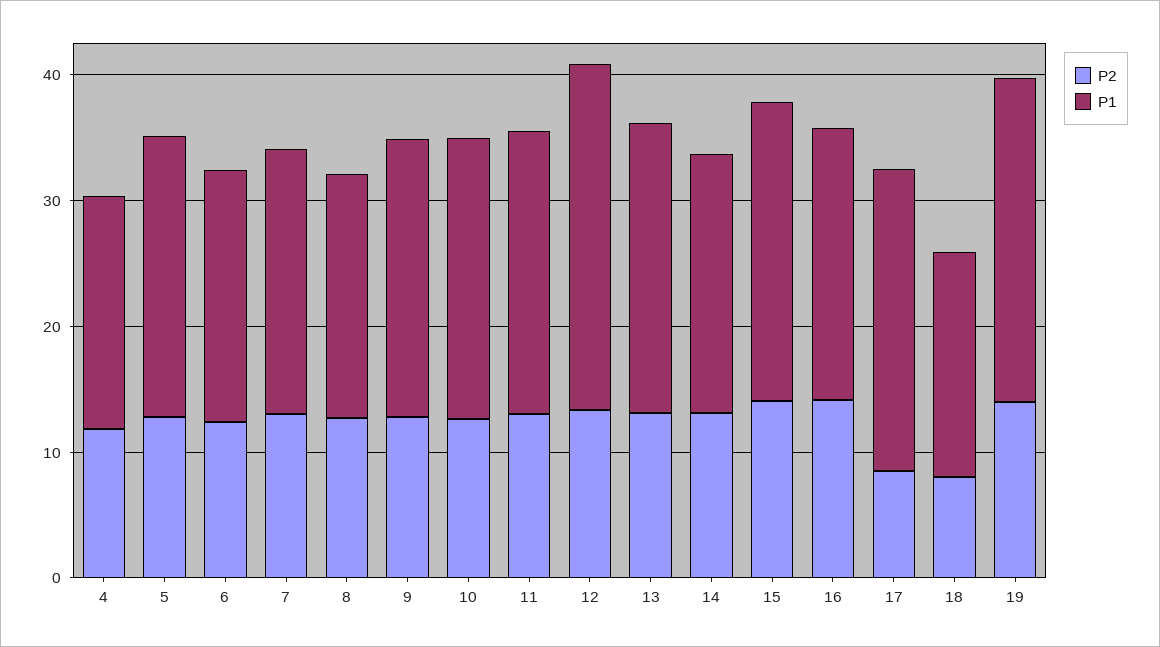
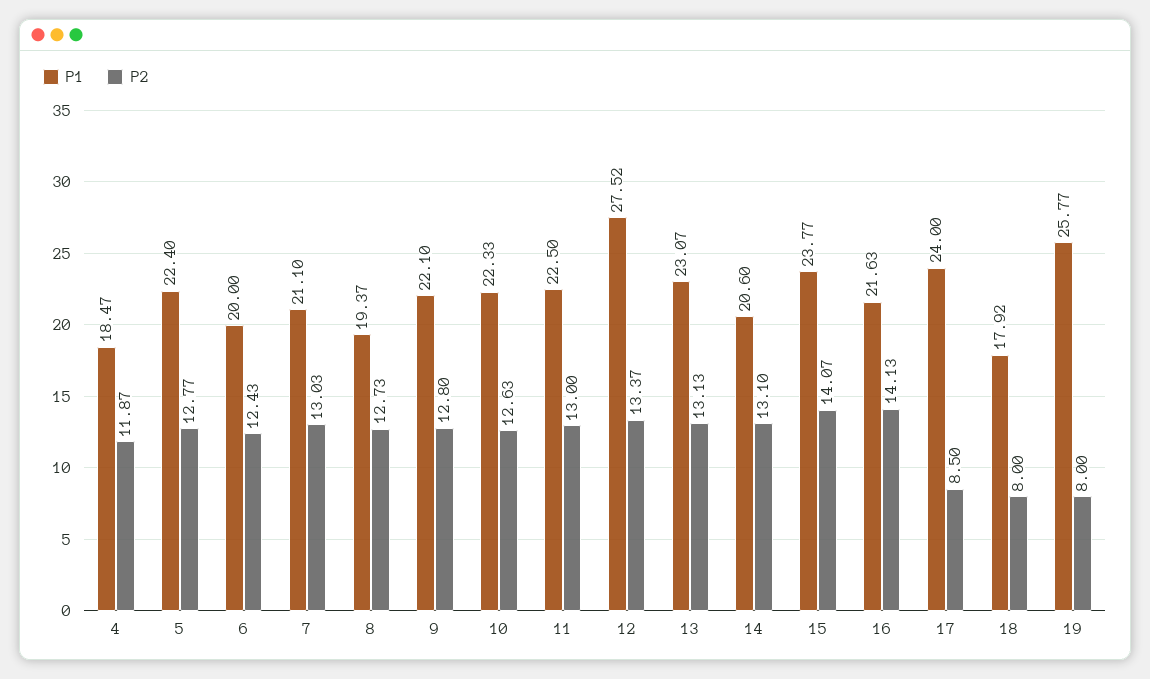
P2, 19: 14 -> 8

